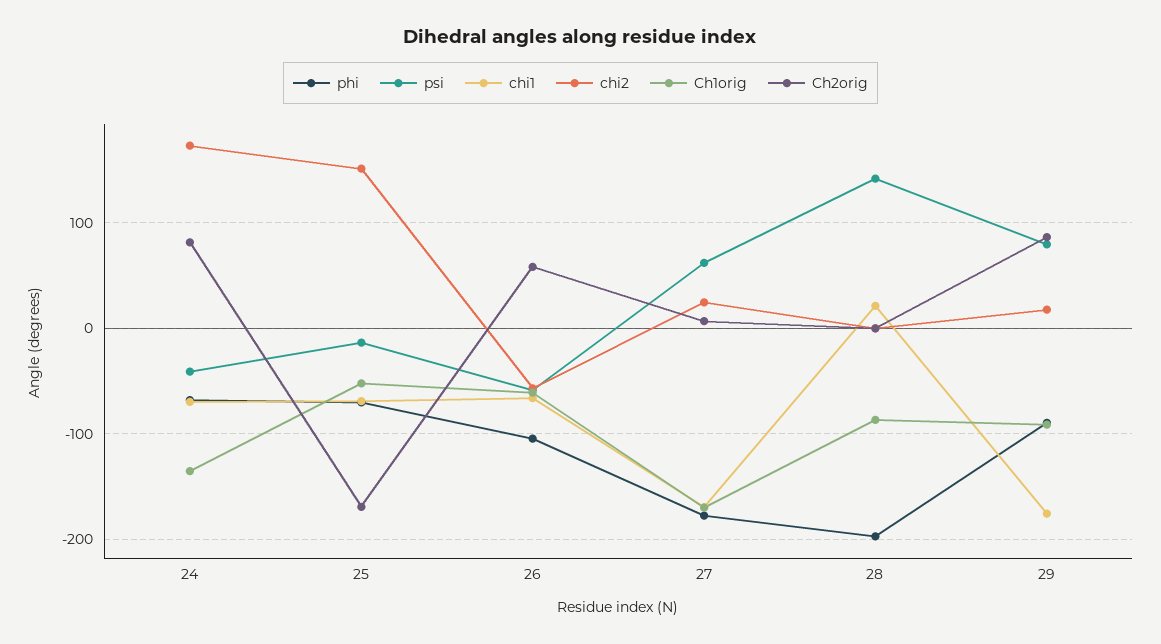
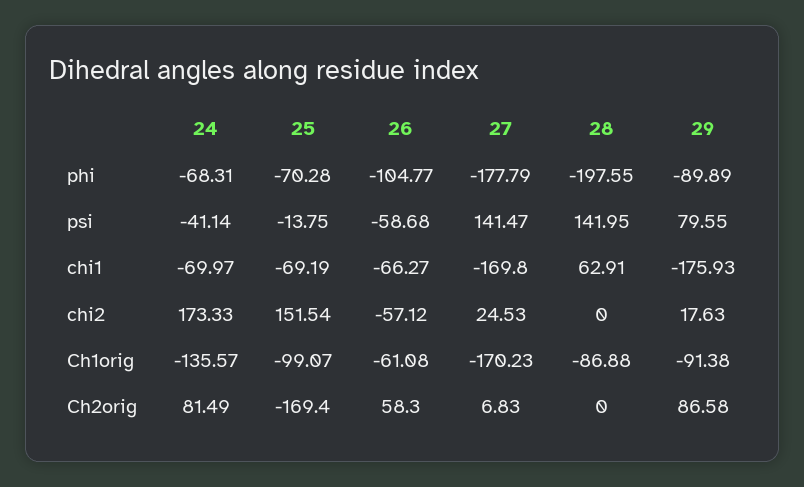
Ch1orig, 25: -50 -> -99.07
psi, 27: 60 -> 141.47
chi1, 28: 20 -> 62.91

